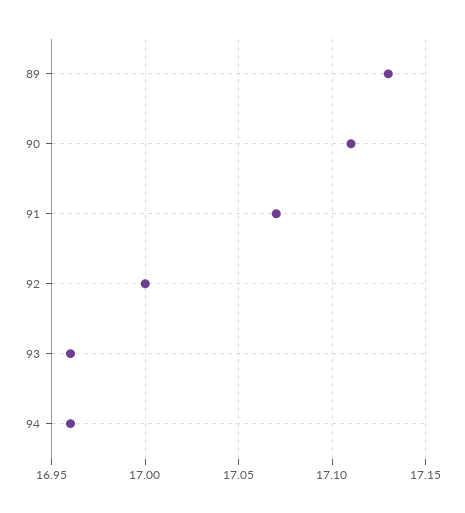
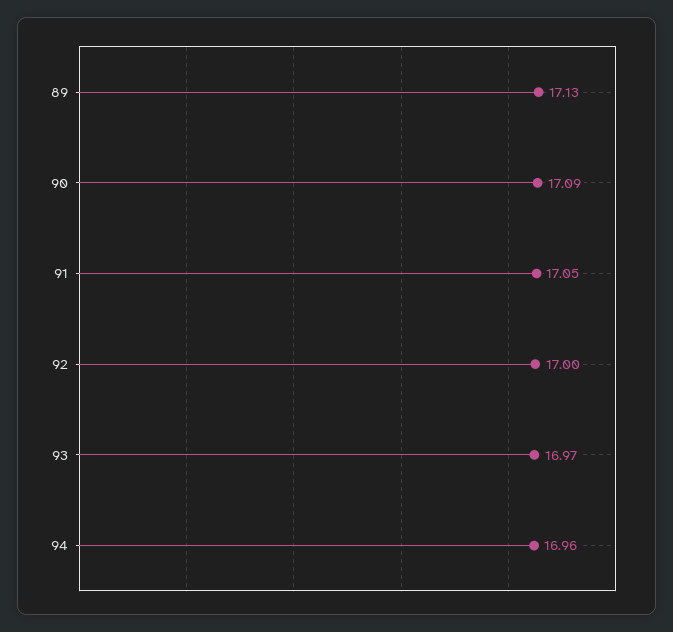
90: 17.11 -> 17.09
91: 17.07 -> 17.05
93: 16.96 -> 16.97

